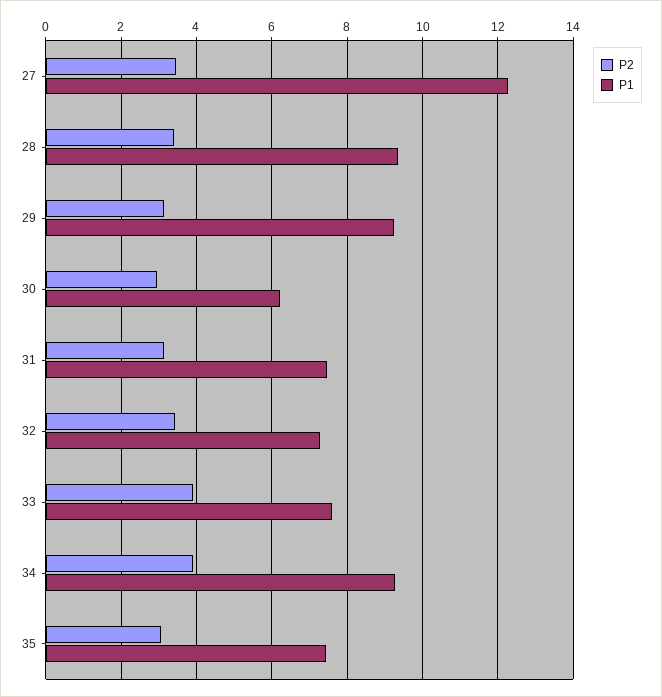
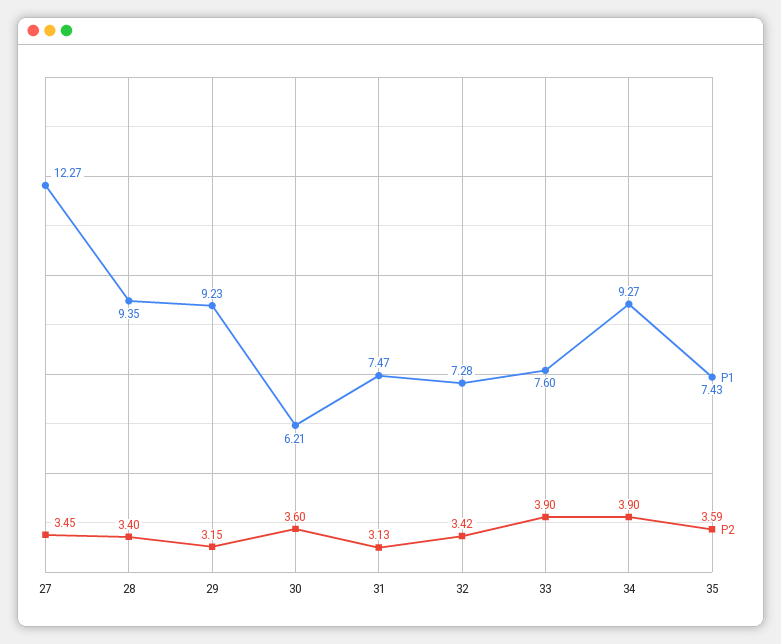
P2, 30: 3 -> 3.6
P2, 35: 3 -> 3.59

